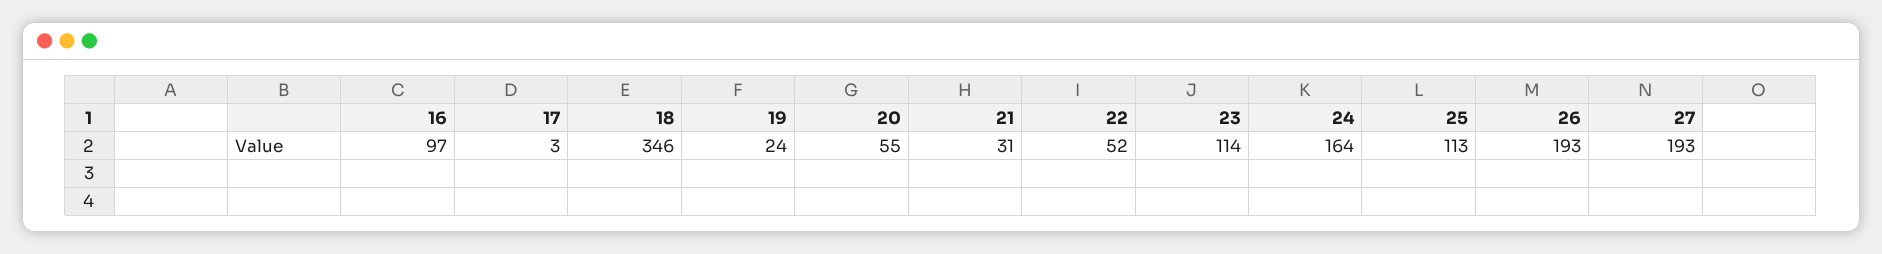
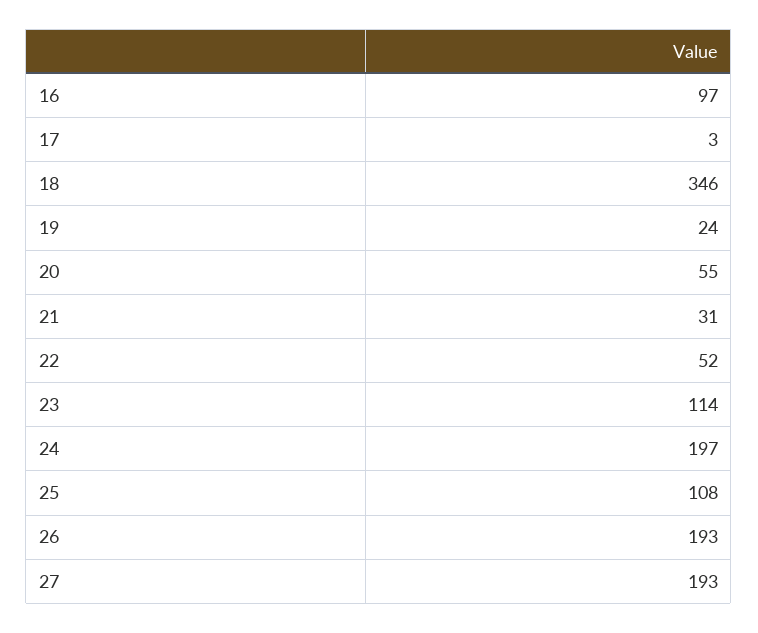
24: 164 -> 197
25: 113 -> 108

